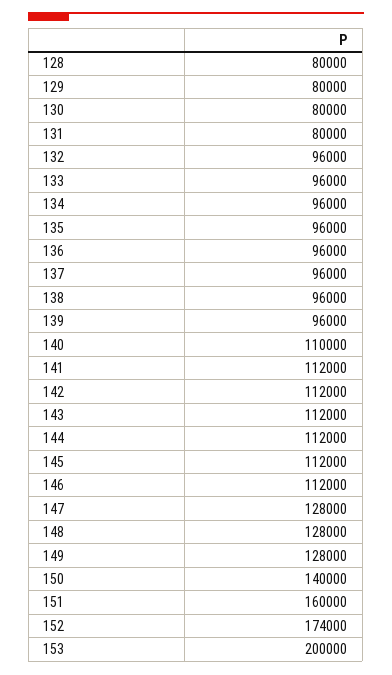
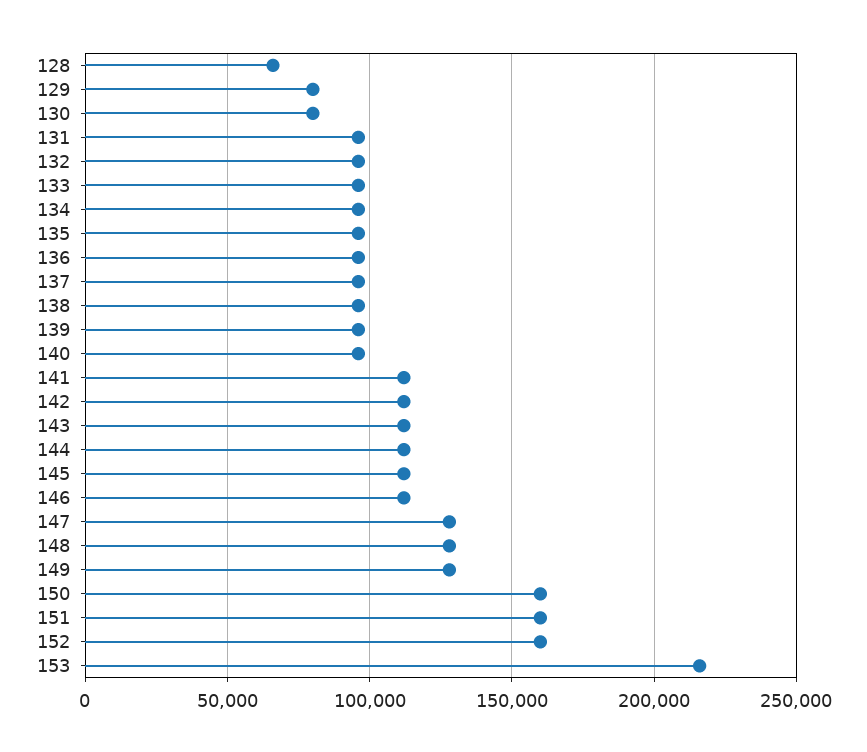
128: 80000 -> 65000
131: 80000 -> 95000
140: 110000 -> 95000
150: 140000 -> 160000
152: 174000 -> 160000
153: 200000 -> 215000

